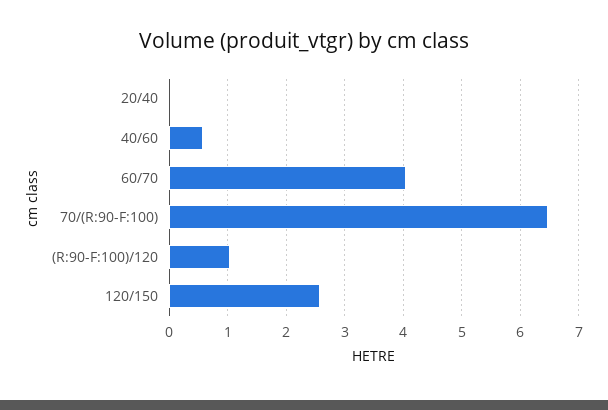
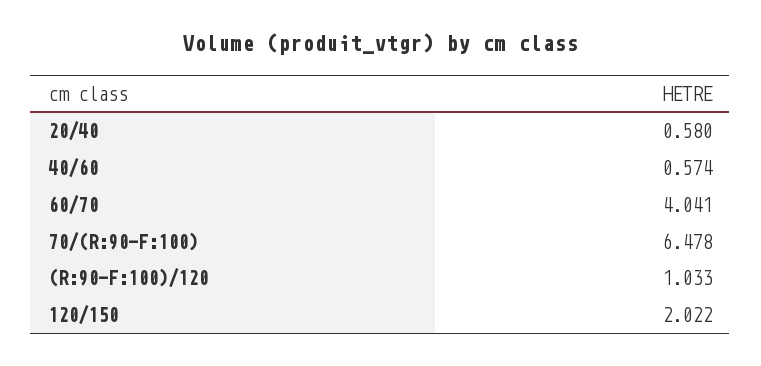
20/40: 0 -> 0.58
120/150: 2.6 -> 2.022

